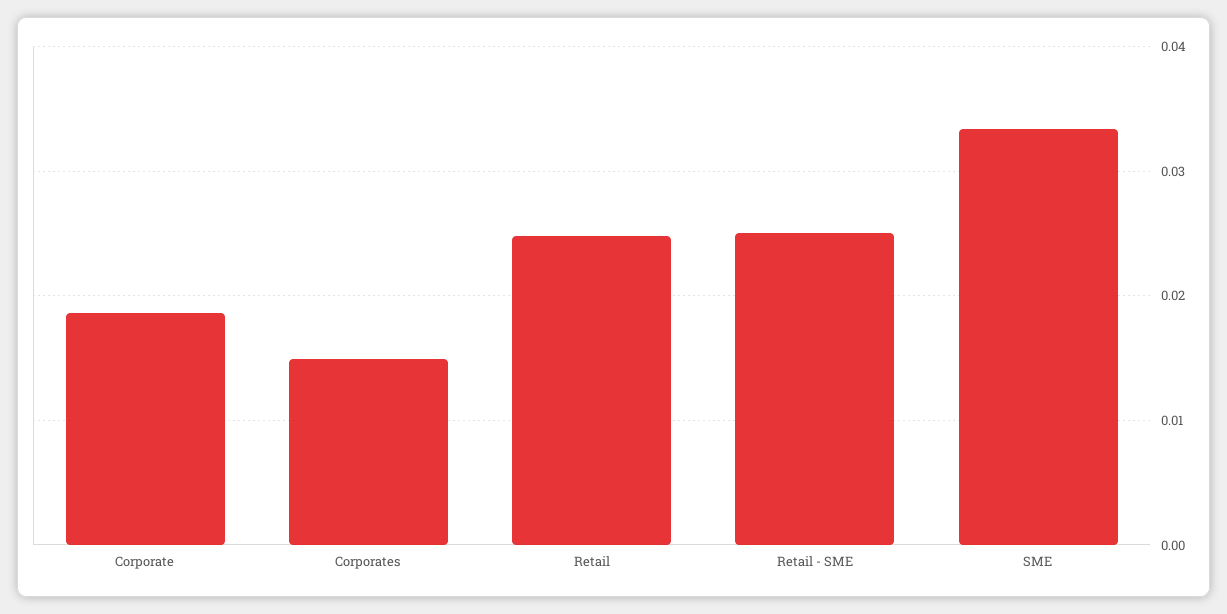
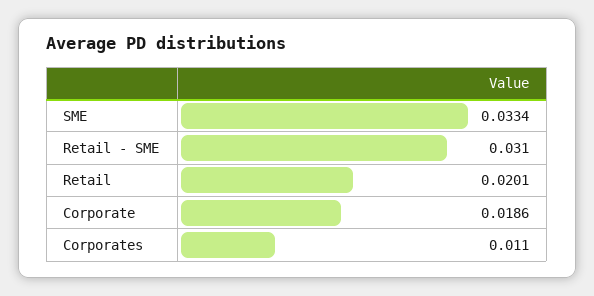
Corporates: 0.015 -> 0.011
Retail: 0.025 -> 0.0201
Retail - SME: 0.025 -> 0.031

